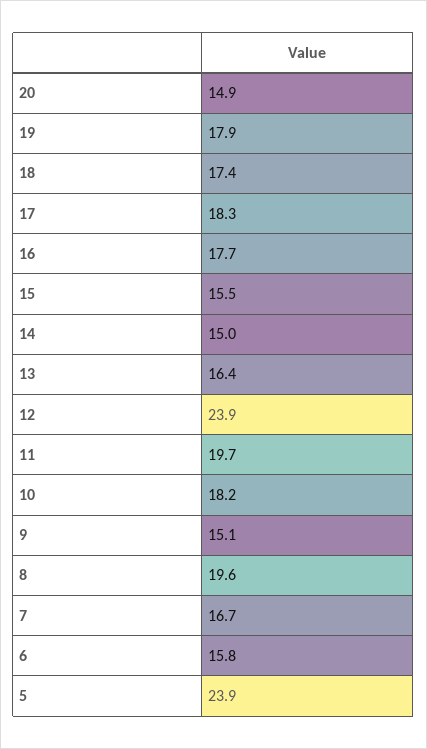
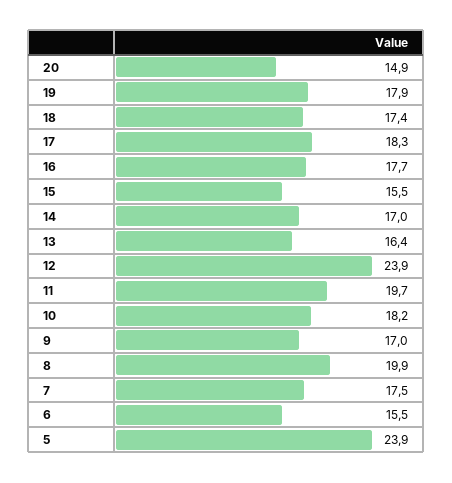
14: 15 -> 17
9: 15.1 -> 17
8: 19.6 -> 19.9
7: 16.7 -> 17.5
6: 15.8 -> 15.5

